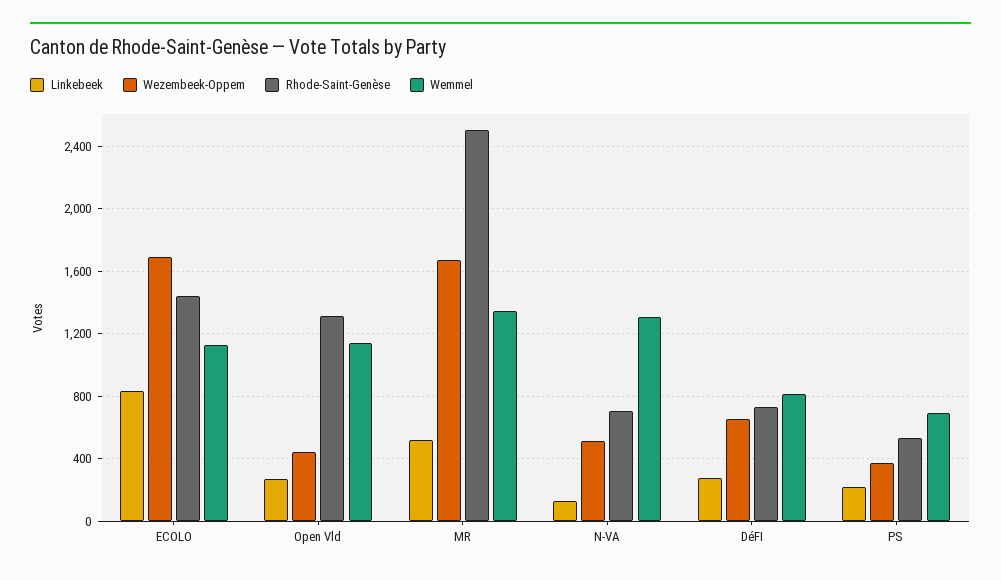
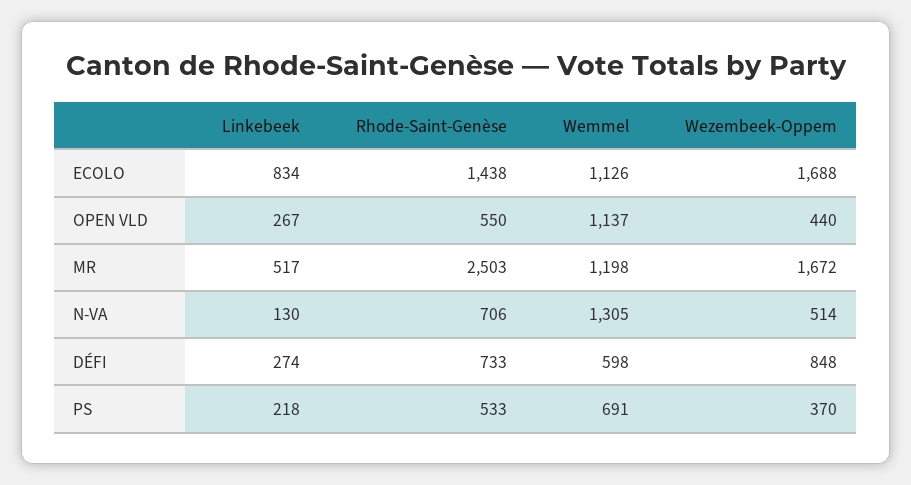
Rhode-Saint-Genèse, Open Vld: 1300 -> 550
Wemmel, MR: 1350 -> 1198
Wezembeek-Oppem, DéFI: 650 -> 848
Wemmel, DéFI: 800 -> 598

